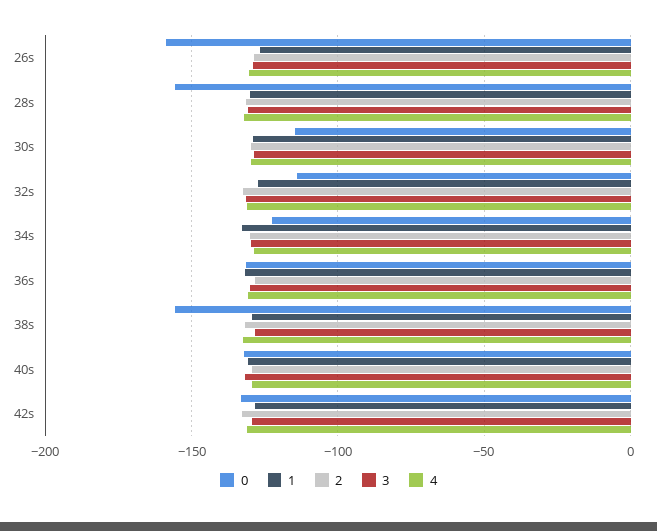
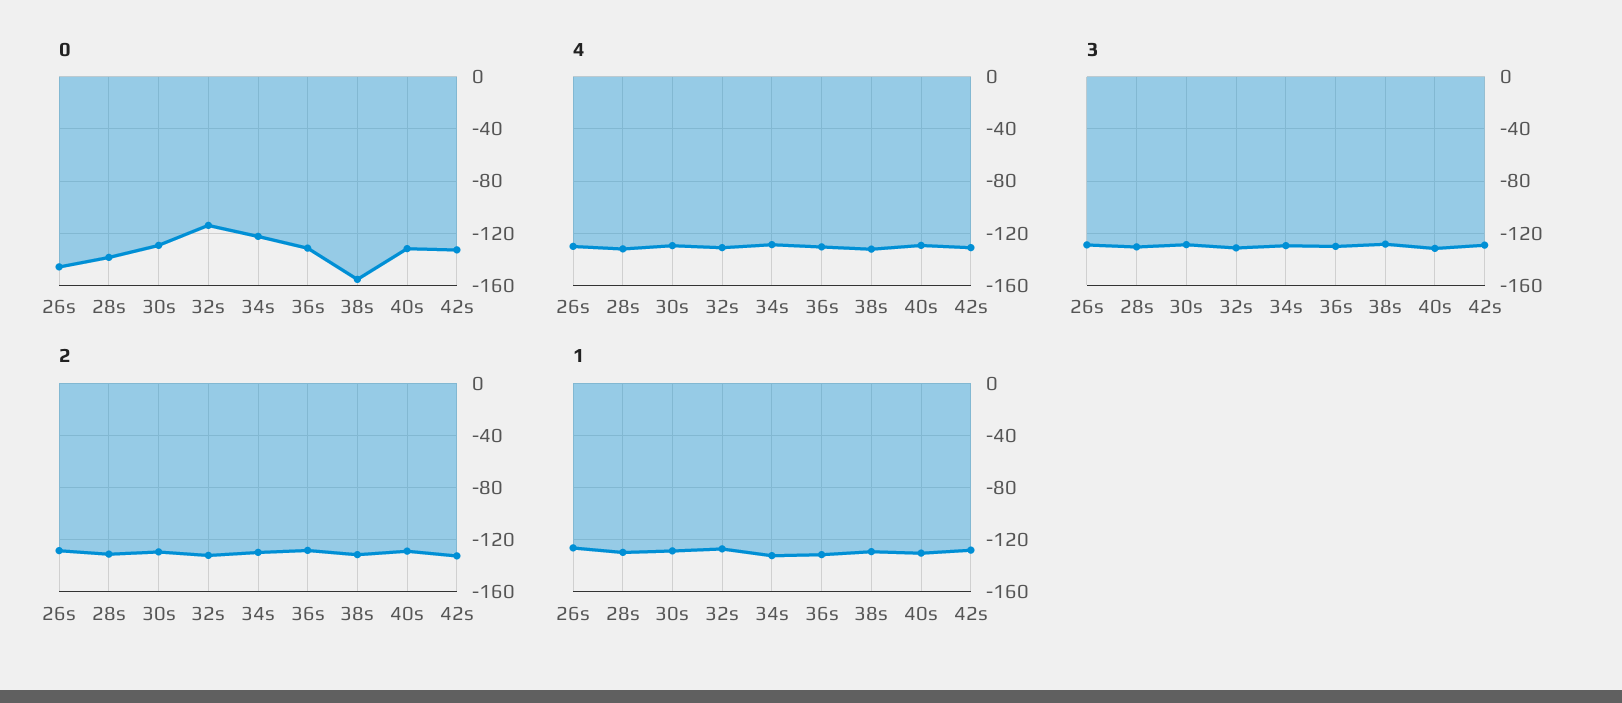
0, 26s: -160 -> -145
0, 28s: -155 -> -140
0, 30s: -115 -> -130

